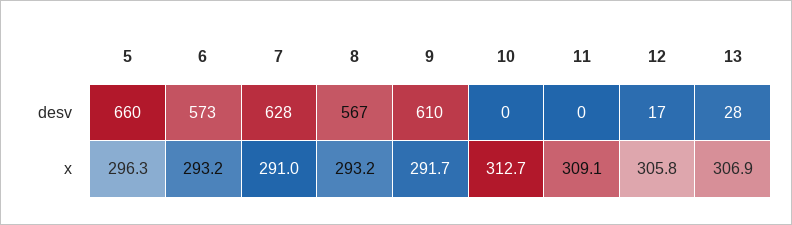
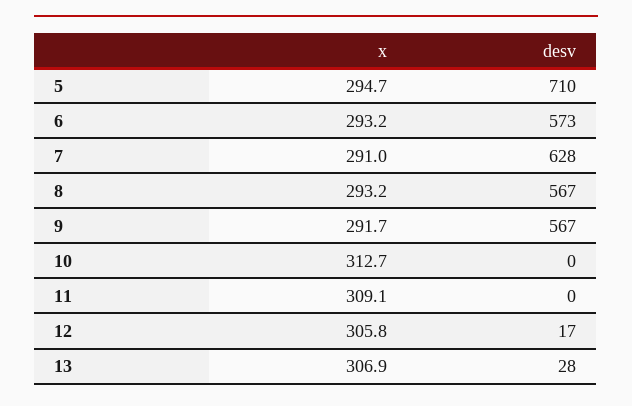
5, desv: 660 -> 710
9, desv: 610 -> 567
5, x: 296.3 -> 294.7

